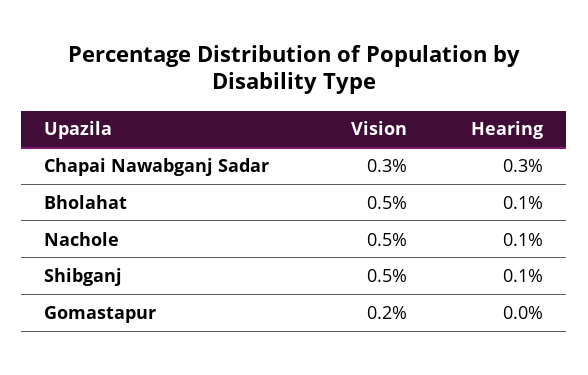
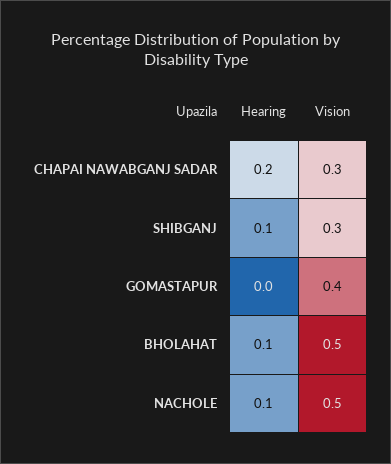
Hearing, Chapai Nawabganj Sadar: 0.3 -> 0.2
Vision, Shibganj: 0.5 -> 0.3
Vision, Gomastapur: 0.2 -> 0.4

